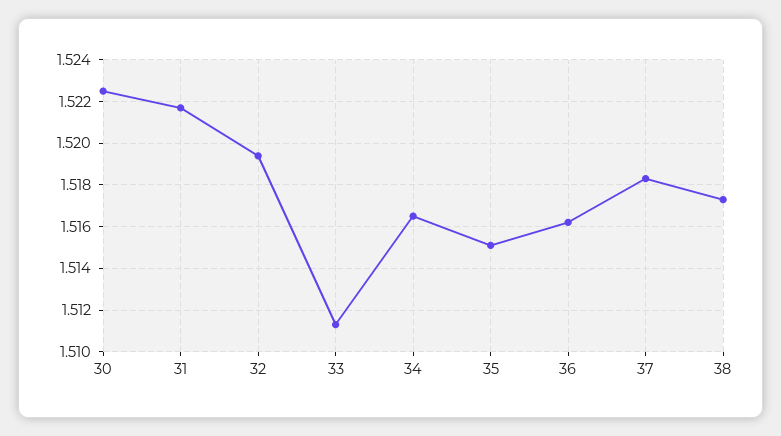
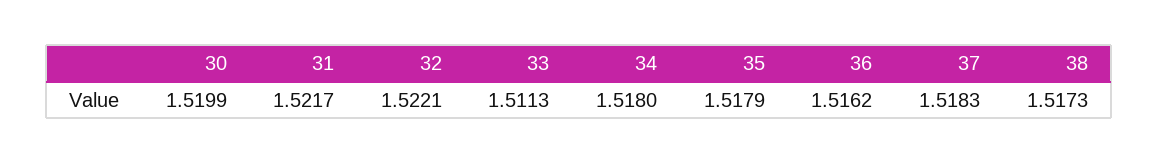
30: 1.5225 -> 1.5199
32: 1.5195 -> 1.5221
34: 1.5165 -> 1.518
35: 1.515 -> 1.5179

